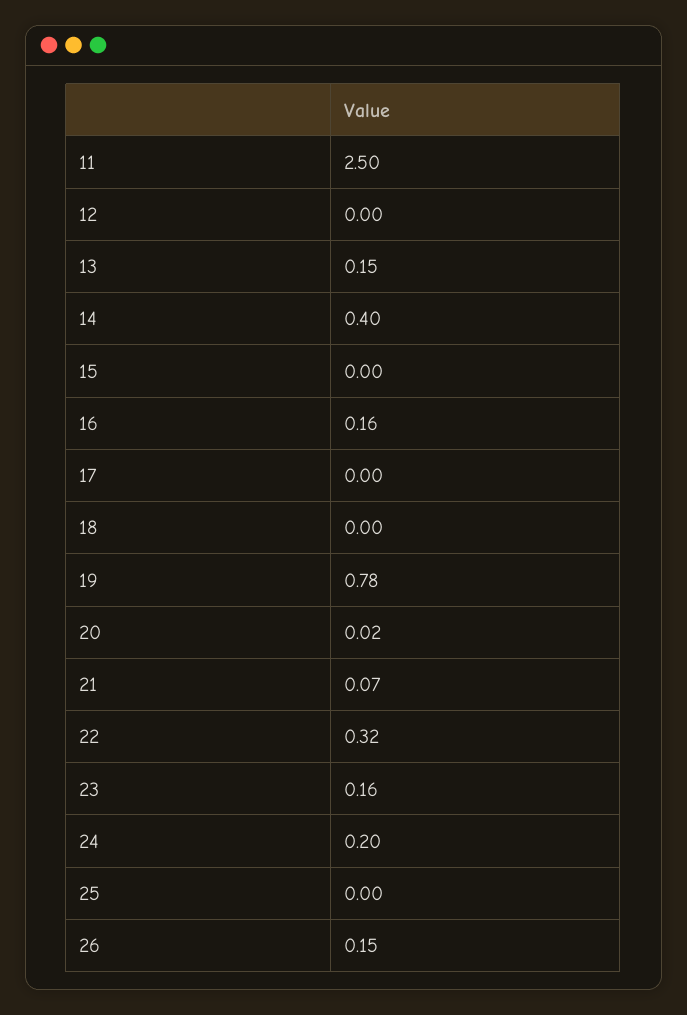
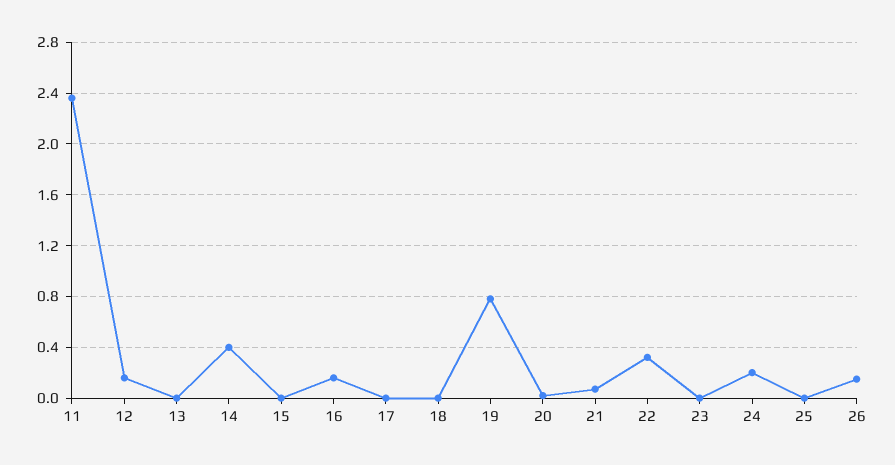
11: 2.5 -> 2.35
12: 0 -> 0.15
13: 0.15 -> 0
23: 0.16 -> 0

